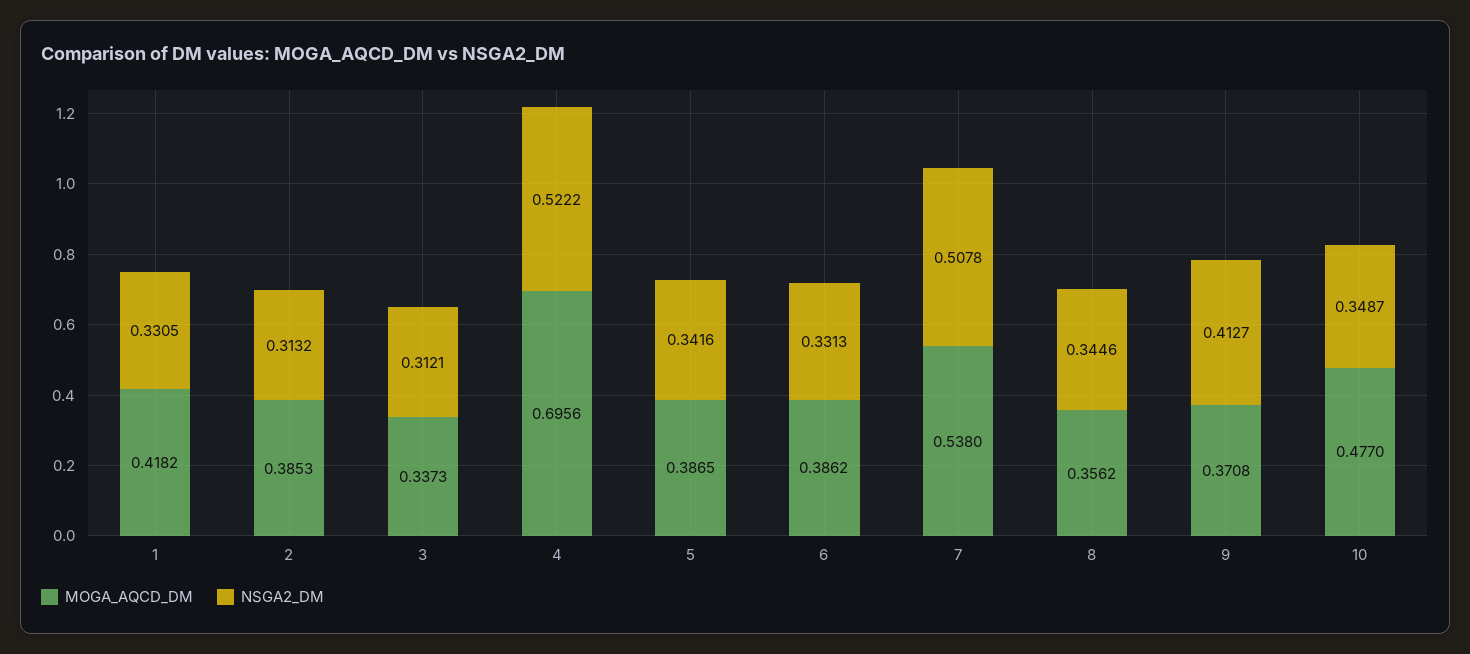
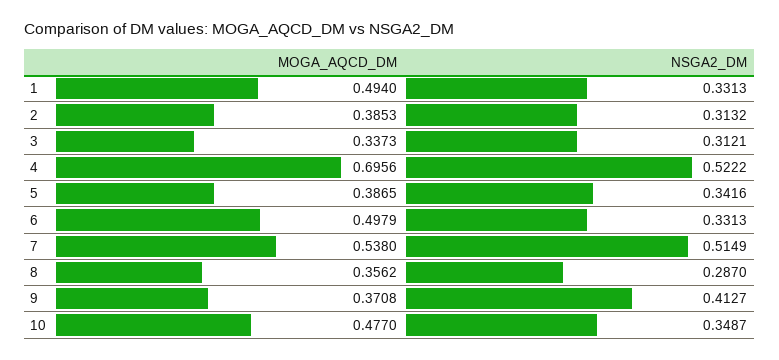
MOGA_AQCD_DM, 1: 0.4182 -> 0.494
NSGA2_DM, 1: 0.3305 -> 0.3313
MOGA_AQCD_DM, 6: 0.3862 -> 0.4979
NSGA2_DM, 7: 0.5078 -> 0.5149
NSGA2_DM, 8: 0.3446 -> 0.287

